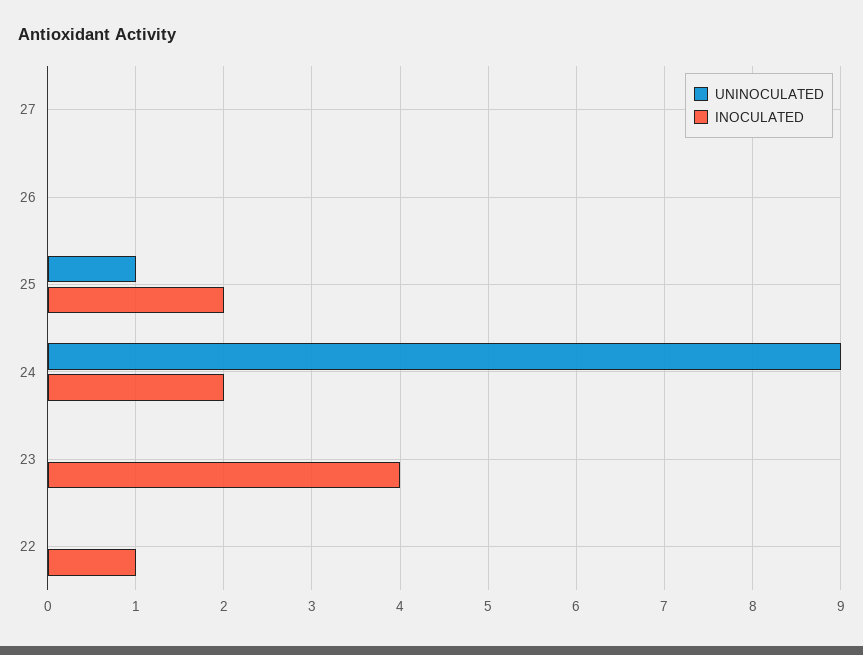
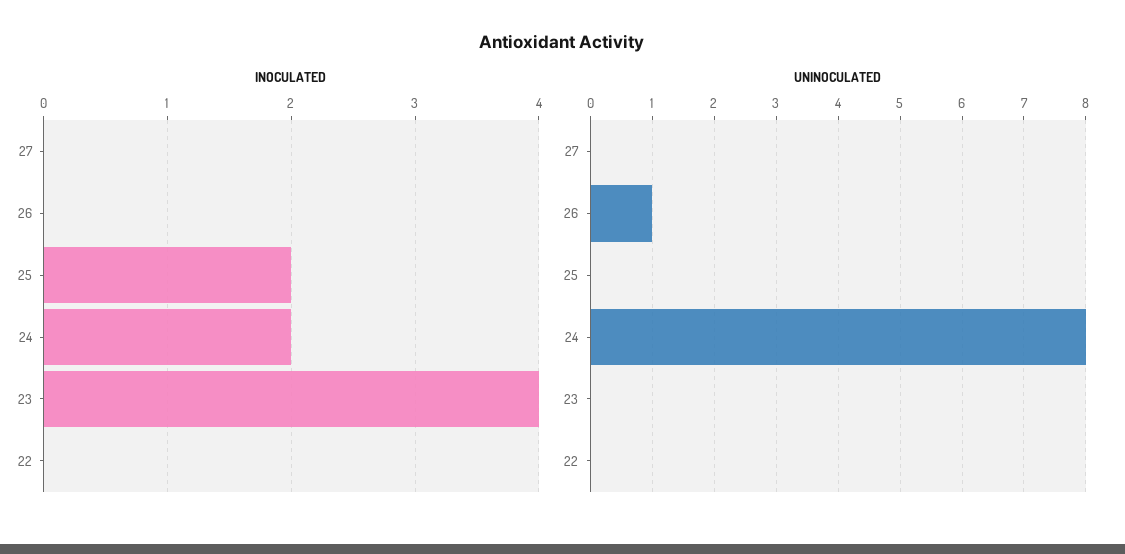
UNINOCULATED, 26: 0 -> 1
UNINOCULATED, 25: 1 -> 0
UNINOCULATED, 24: 9 -> 8
INOCULATED, 22: 1 -> 0

